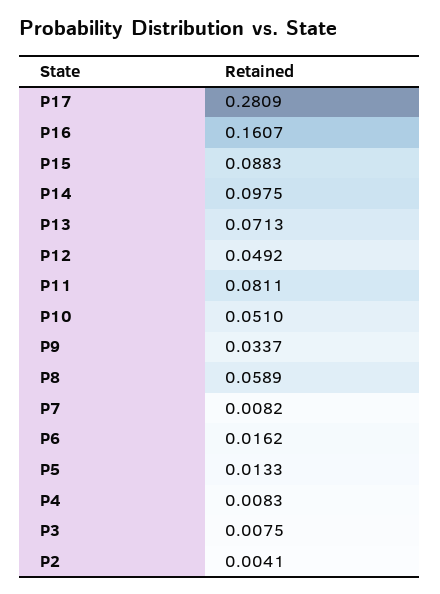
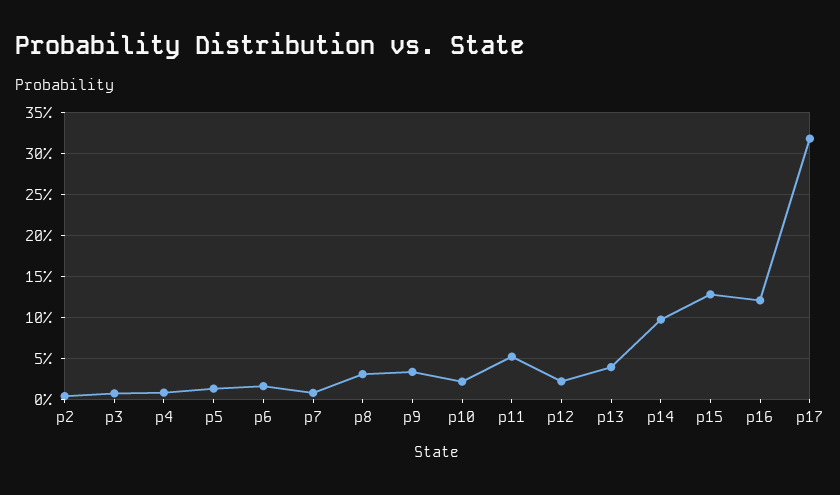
P17: 0.2809 -> 0.32
P16: 0.1607 -> 0.12
P15: 0.0883 -> 0.13
P13: 0.0713 -> 0.04
P12: 0.0492 -> 0.02
P11: 0.0811 -> 0.05
P10: 0.051 -> 0.02
P8: 0.0589 -> 0.03

